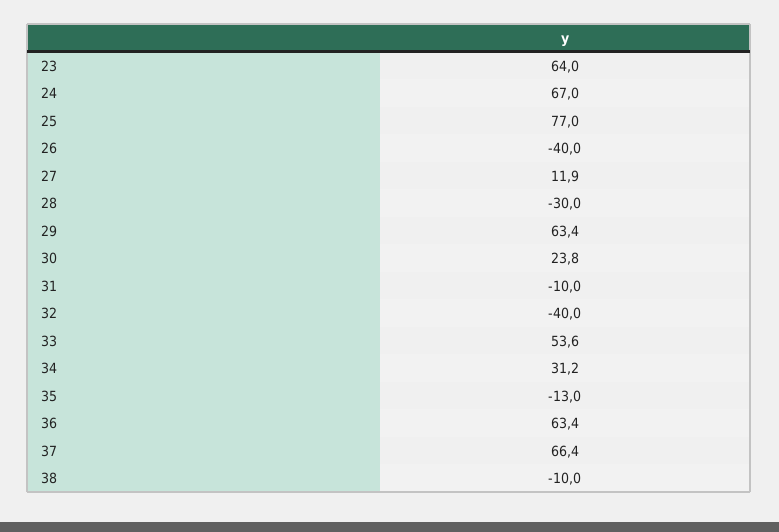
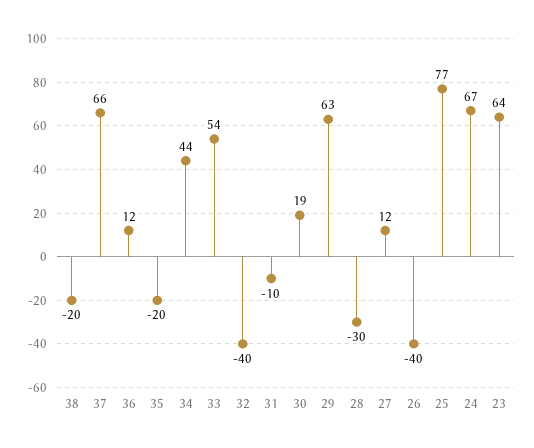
30: 23.8 -> 19
34: 31.2 -> 44
35: -13 -> -20
36: 63.4 -> 12
38: -10 -> -20

